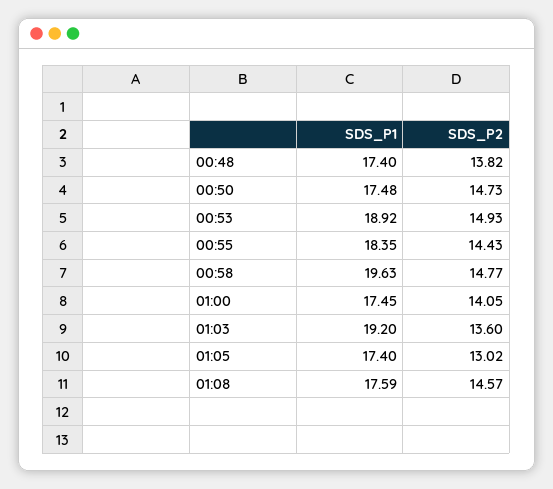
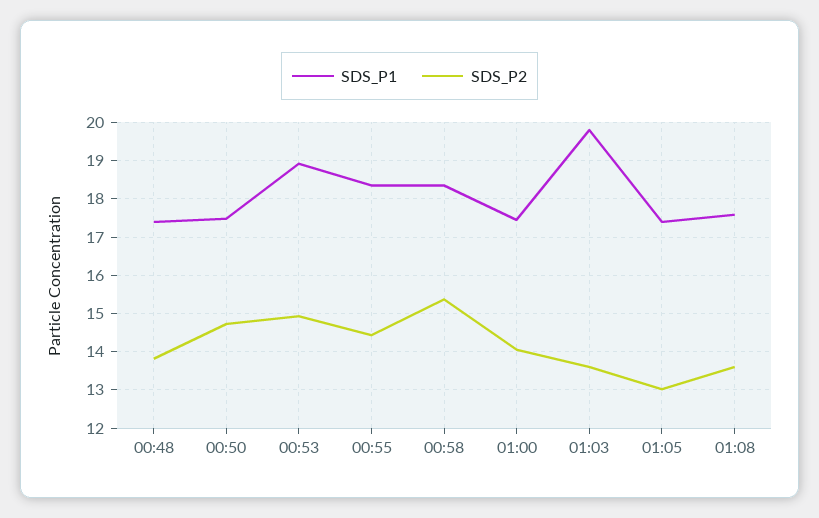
SDS_P1, 00:58: 19.63 -> 18.4
SDS_P2, 00:58: 14.77 -> 15.4
SDS_P1, 01:03: 19.2 -> 19.8
SDS_P2, 01:08: 14.57 -> 13.6

